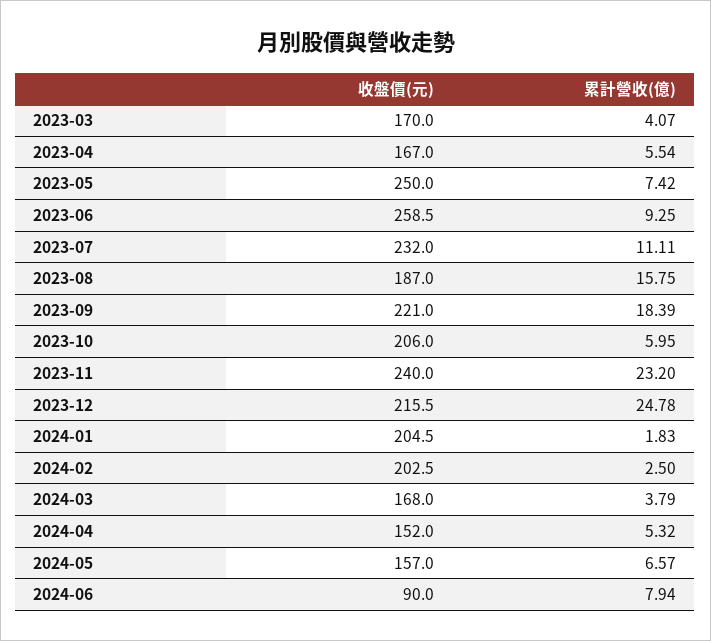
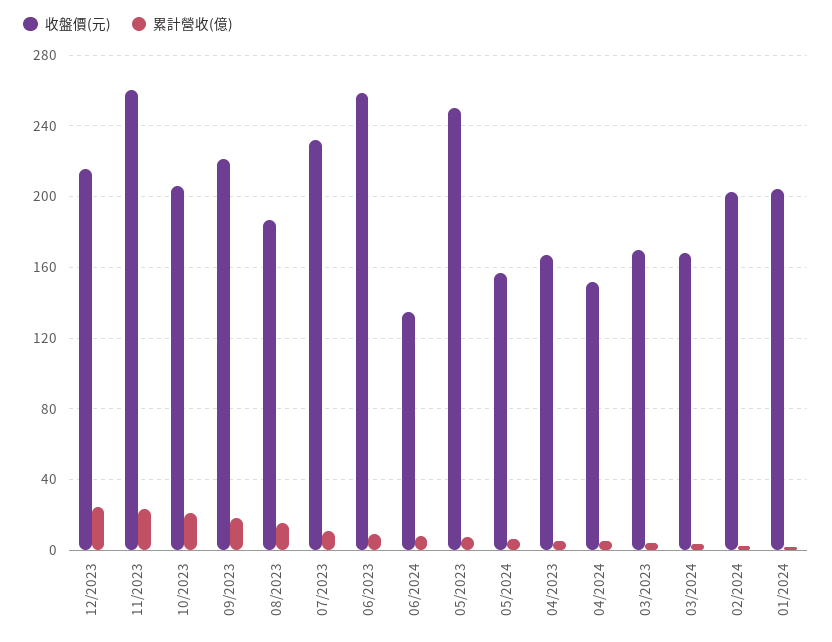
累計營收(億), 2023-10: 5.95 -> 20
收盤價(元), 2023-11: 240 -> 260
收盤價(元), 2024-06: 90 -> 135

